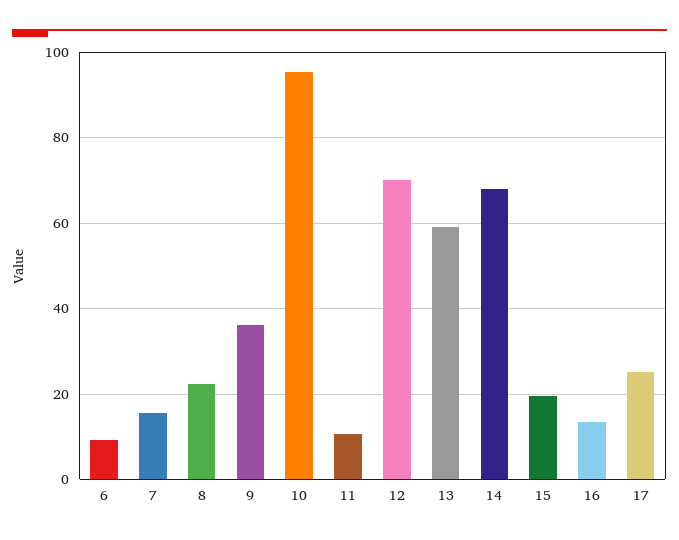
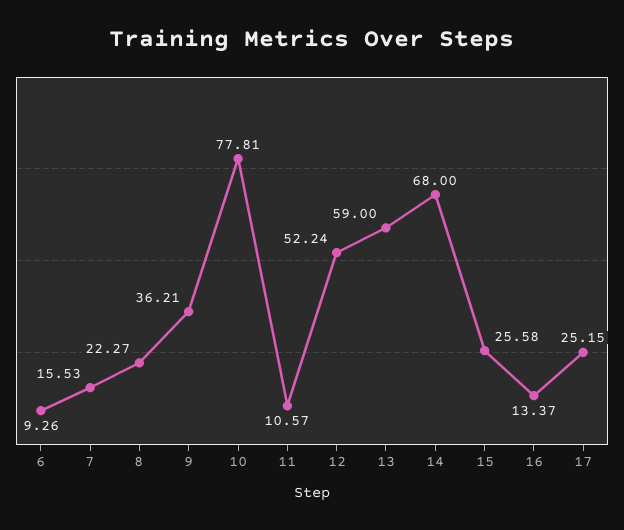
10: 96 -> 77.81
12: 70 -> 52.24
15: 20 -> 25.58

